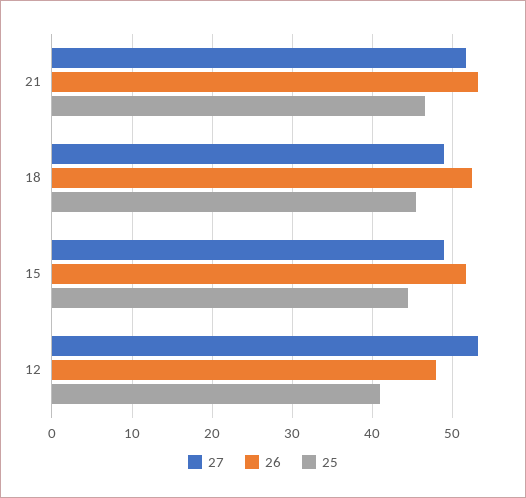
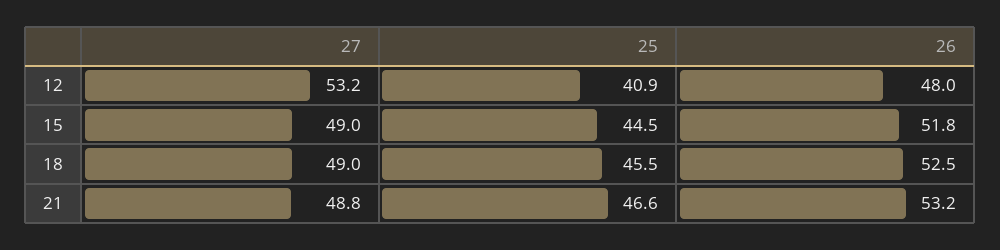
27, 21: 52 -> 48.8

